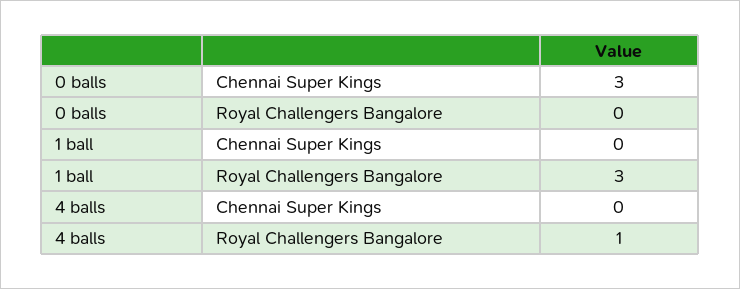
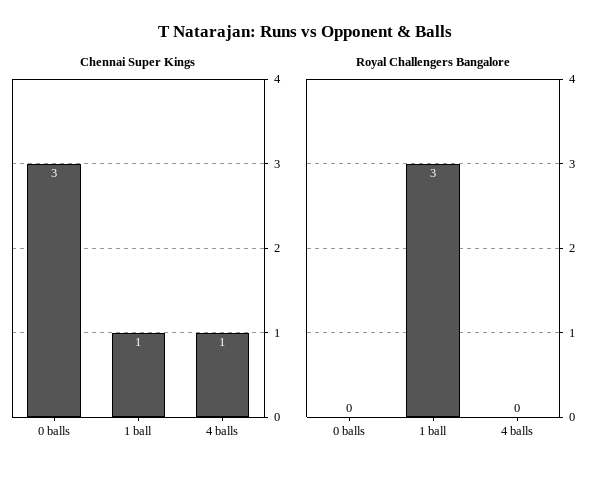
Chennai Super Kings, 1 ball: 0 -> 1
Chennai Super Kings, 4 balls: 0 -> 1
Royal Challengers Bangalore, 4 balls: 1 -> 0

